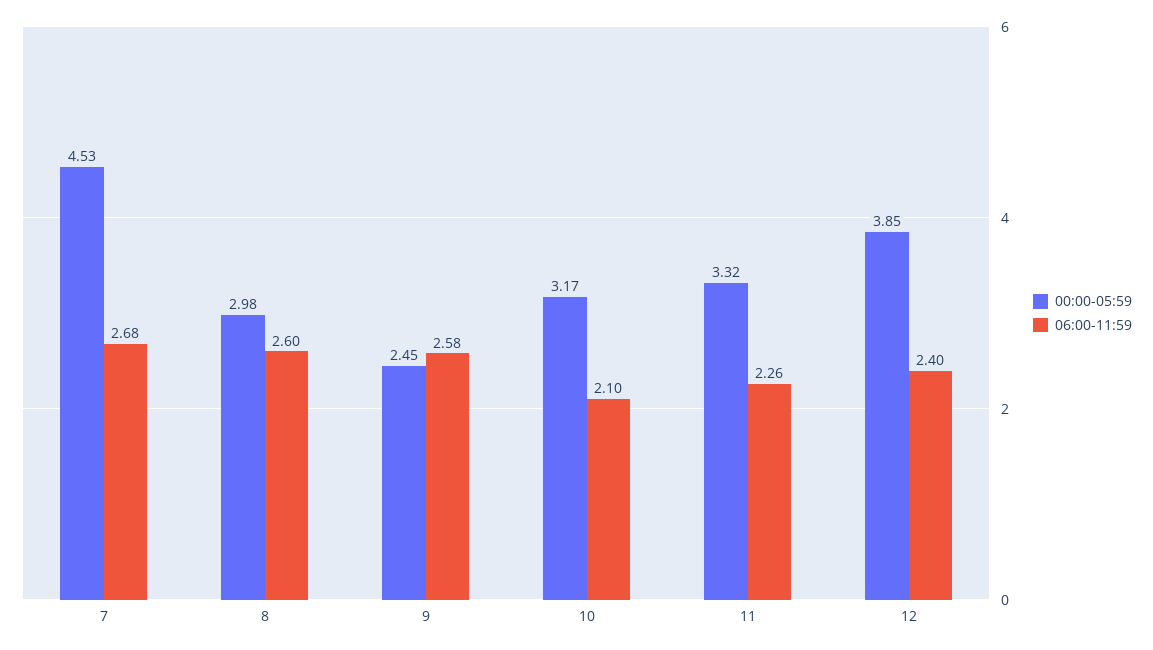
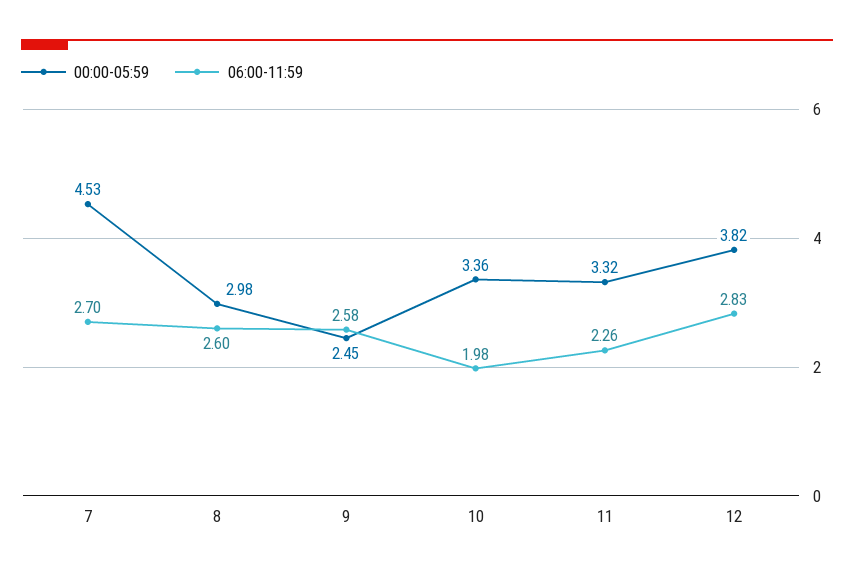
06:00-11:59, 7: 2.68 -> 2.7
00:00-05:59, 10: 3.17 -> 3.36
06:00-11:59, 10: 2.1 -> 1.98
00:00-05:59, 12: 3.85 -> 3.82
06:00-11:59, 12: 2.4 -> 2.83

